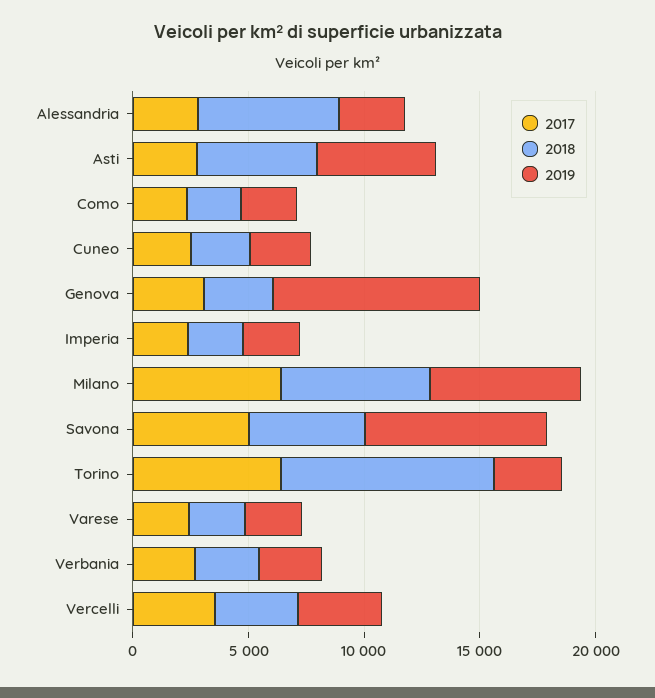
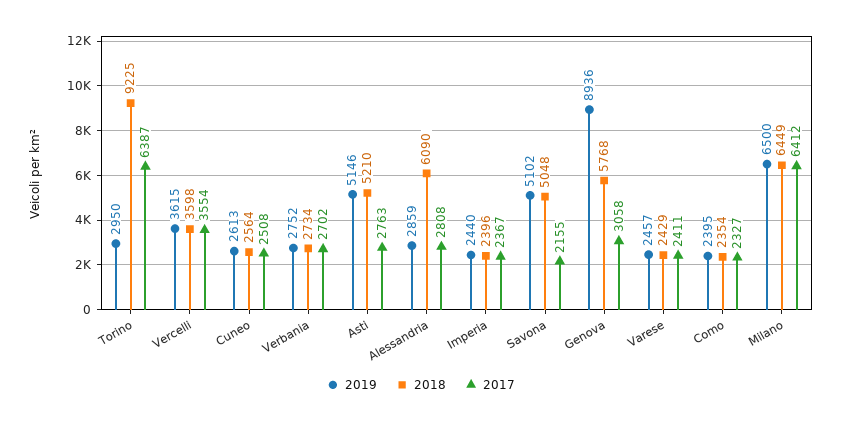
2018, Genova: 3000 -> 5768
2017, Savona: 5000 -> 2155
2019, Savona: 8000 -> 5102

